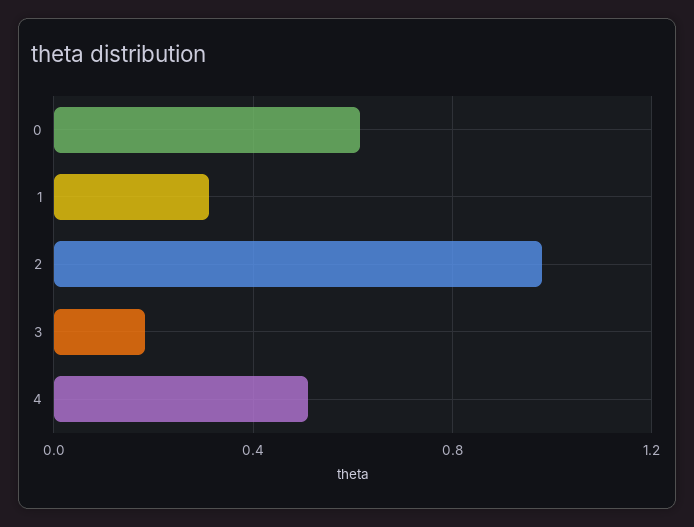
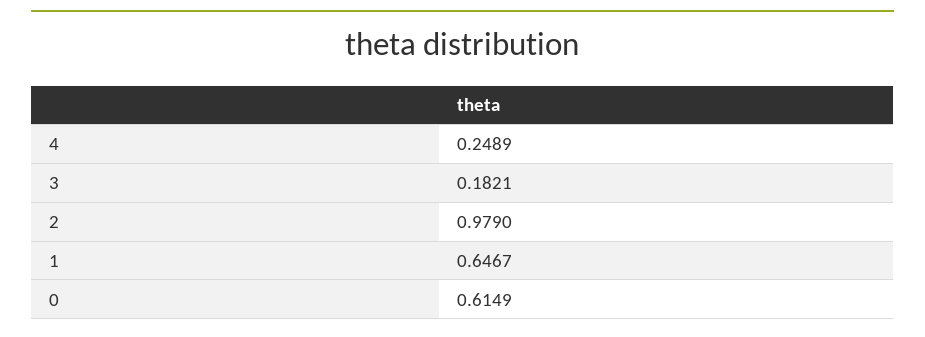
1: 0.3 -> 0.6467
4: 0.5 -> 0.2489

